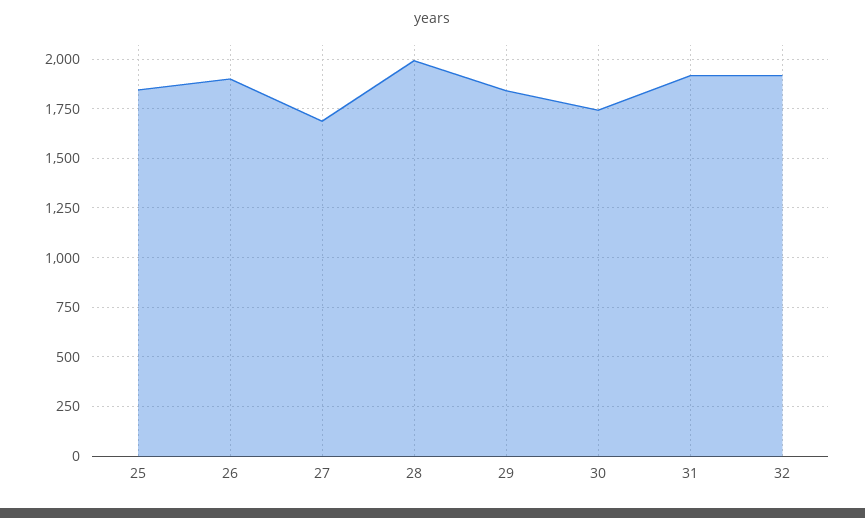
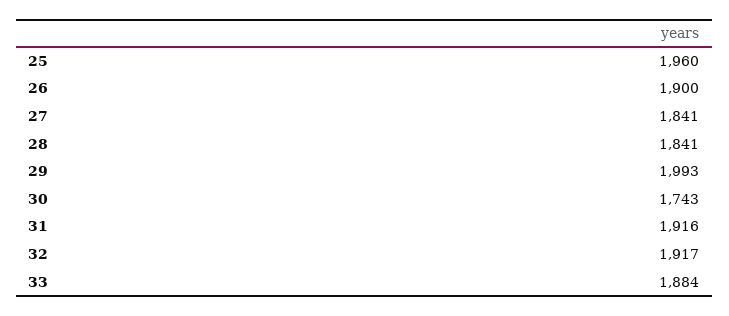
25: 1850 -> 1960
27: 1700 -> 1841
28: 2000 -> 1841
29: 1850 -> 1993
33: none -> 1884

